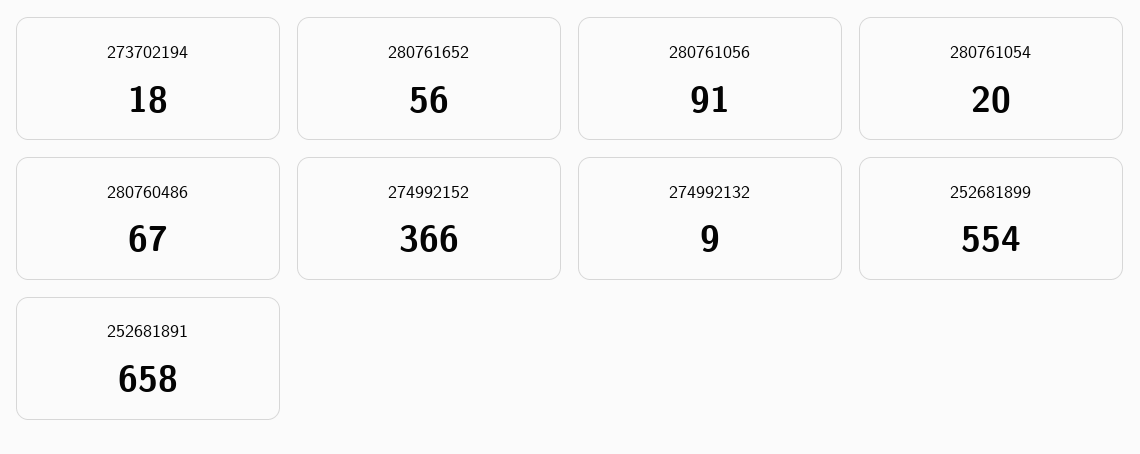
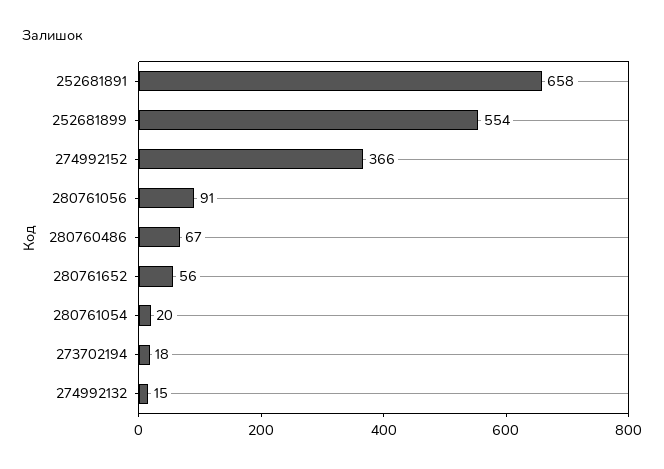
274992132: 9 -> 15

